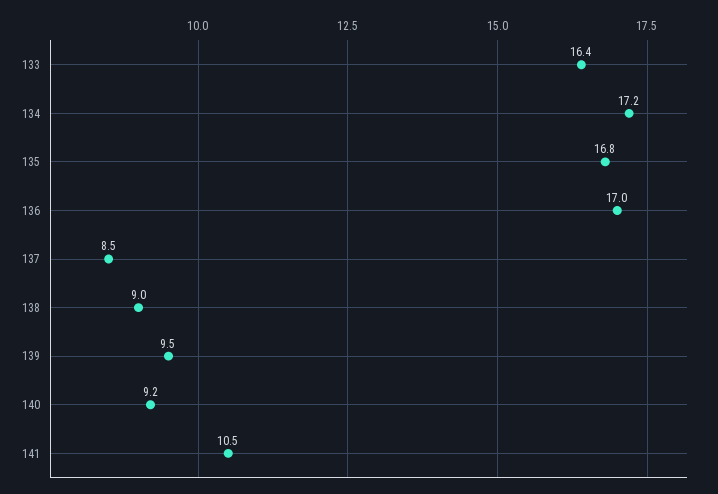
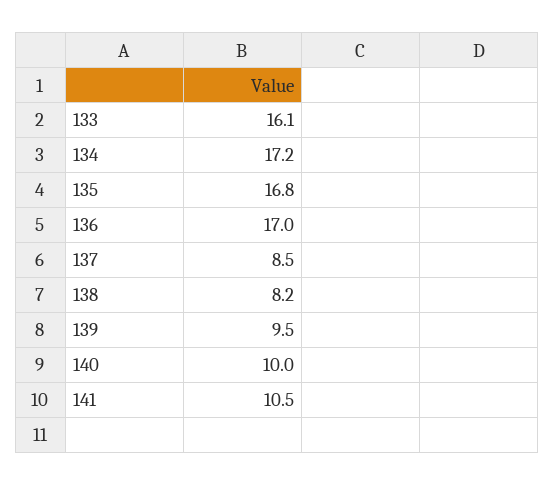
133: 16.4 -> 16.1
138: 9 -> 8.2
140: 9.2 -> 10

